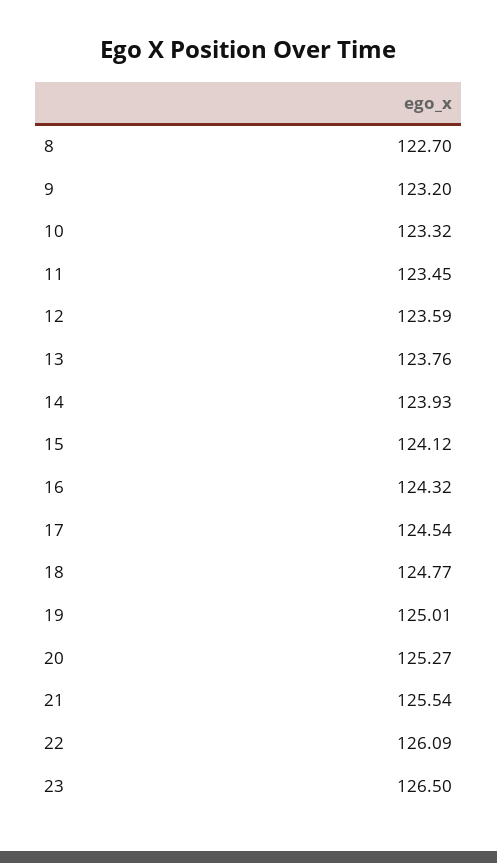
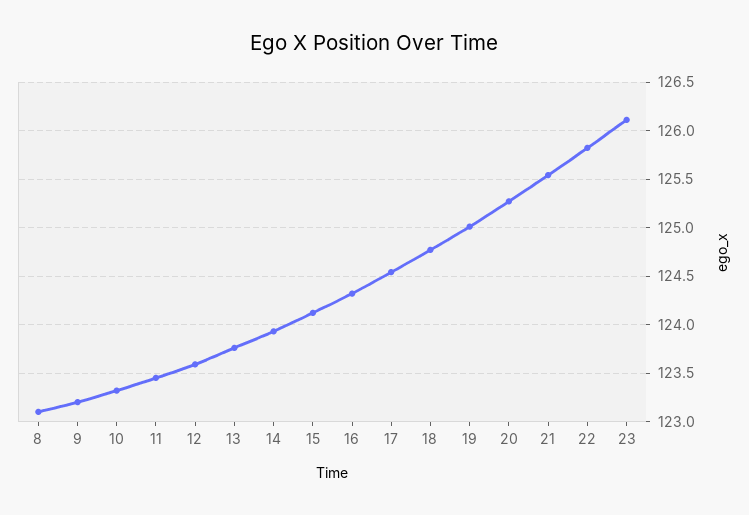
8: 122.7 -> 123.1
22: 126.09 -> 125.8
23: 126.5 -> 126.1

